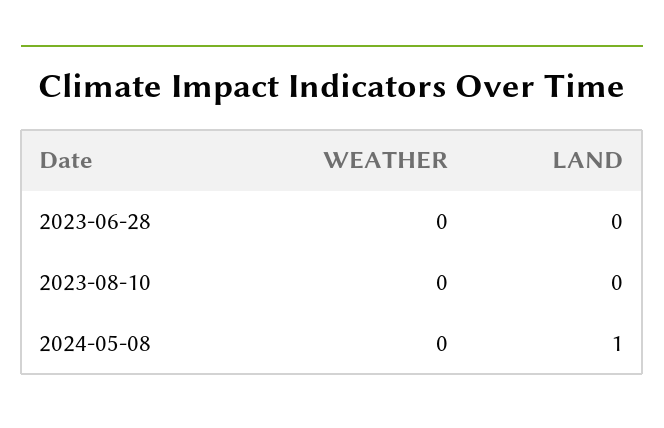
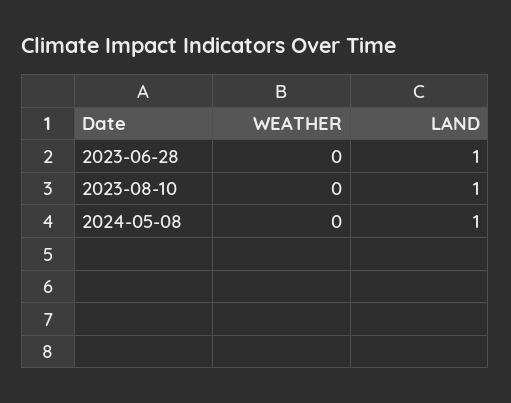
LAND, 2023-06-28: 0 -> 1
LAND, 2023-08-10: 0 -> 1

